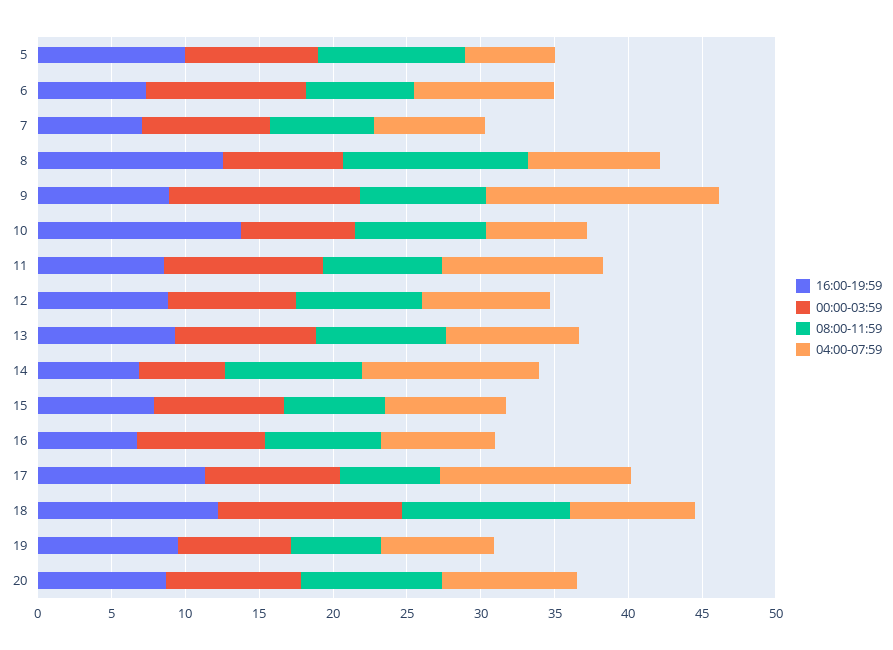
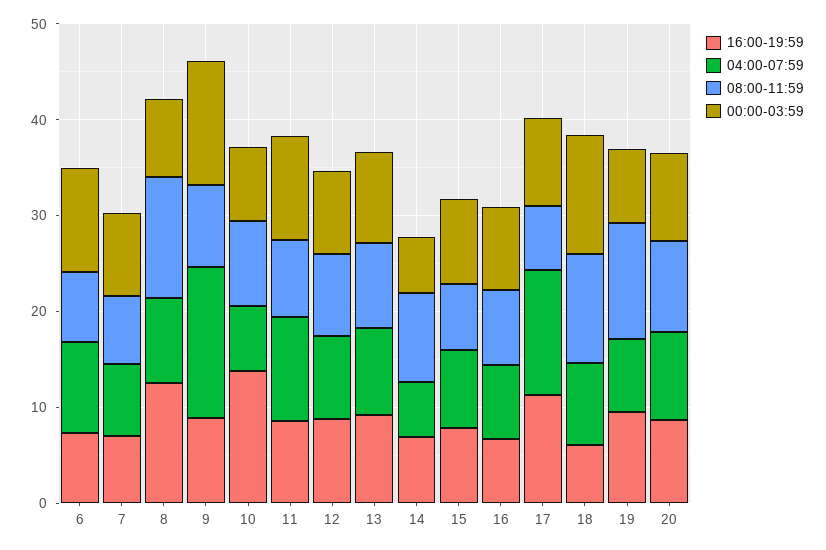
16:00-19:59, 5: 10 -> none
00:00-03:59, 5: 9 -> none
08:00-11:59, 5: 10 -> none
04:00-07:59, 5: 6 -> none
04:00-07:59, 14: 12 -> 6
16:00-19:59, 18: 12 -> 6
08:00-11:59, 19: 6 -> 12

